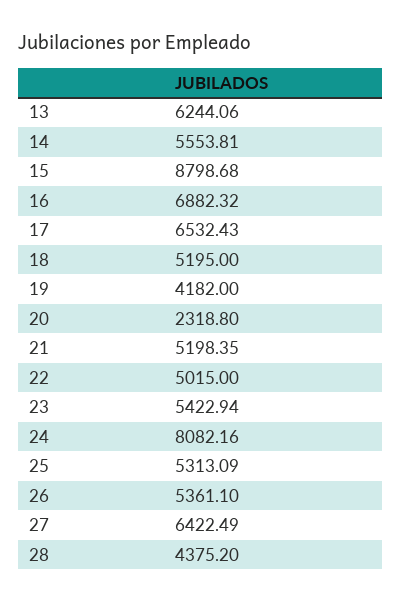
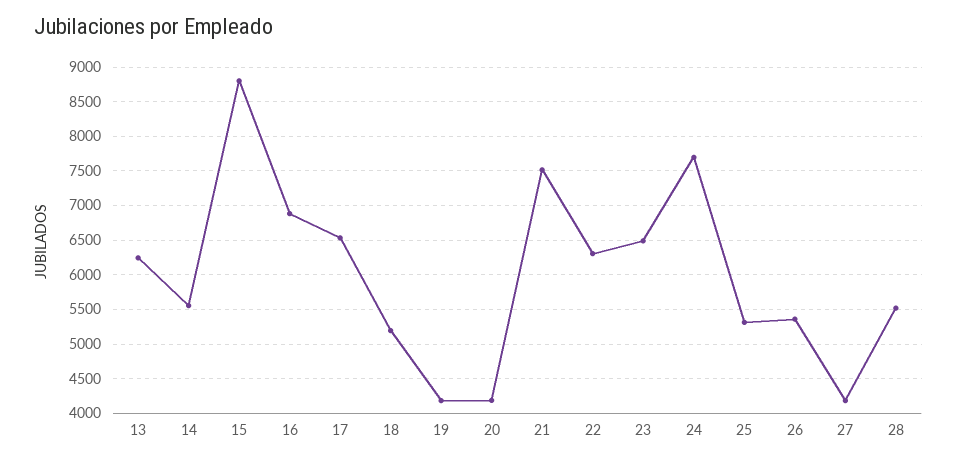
20: 2318.8 -> 4200
21: 5198.35 -> 7500
22: 5015 -> 6300
23: 5422.94 -> 6500
24: 8082.16 -> 7700
27: 6422.49 -> 4200
28: 4375.2 -> 5500

